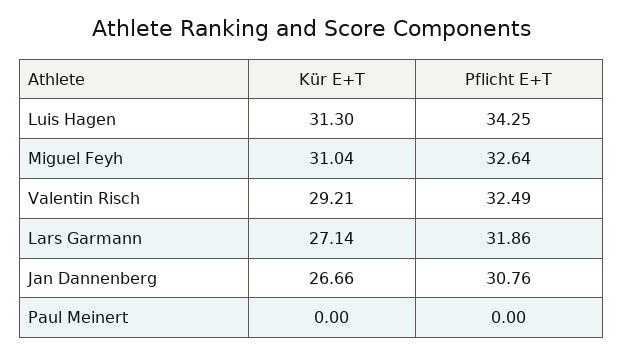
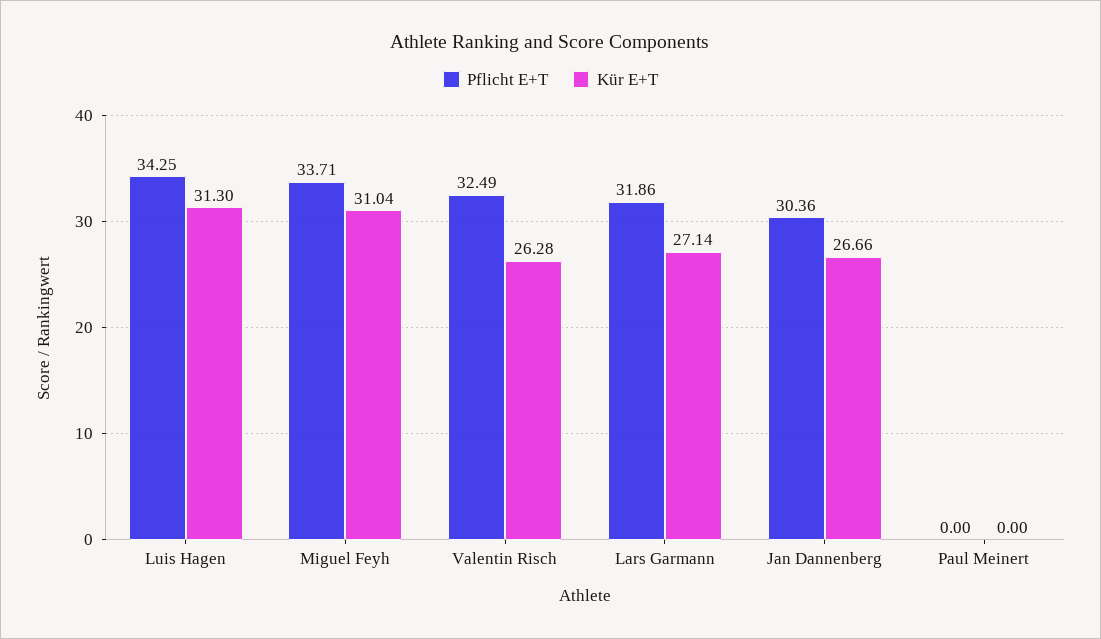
Pflicht E+T, Miguel Feyh: 32.64 -> 33.71
Kür E+T, Valentin Risch: 29.21 -> 26.28
Pflicht E+T, Jan Dannenberg: 30.76 -> 30.36

